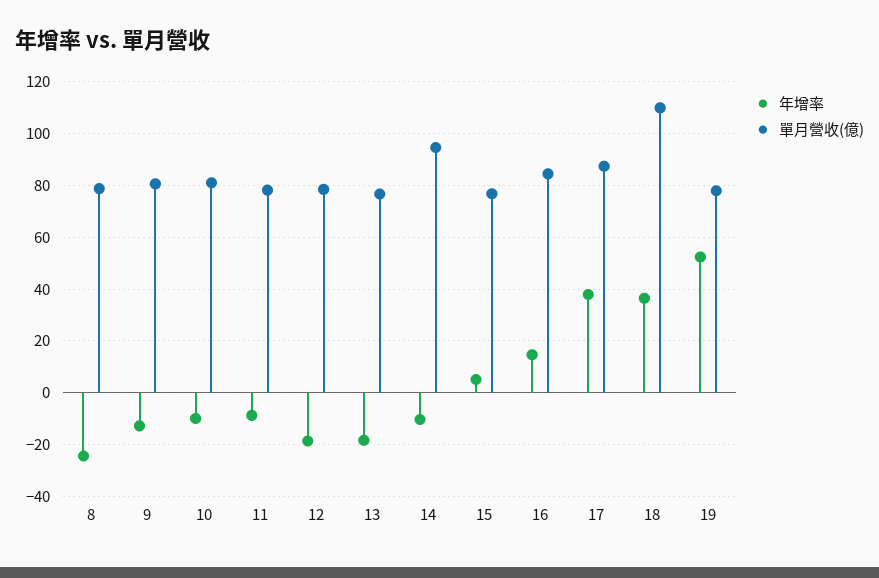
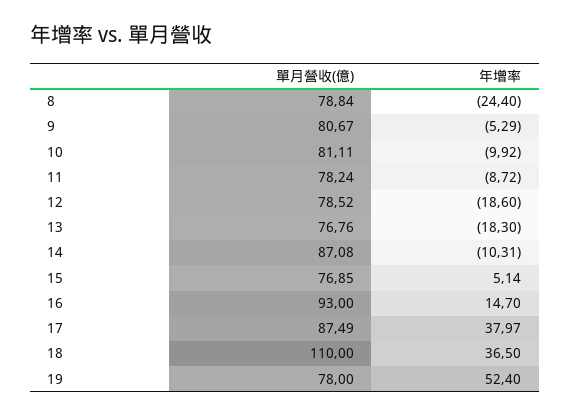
年增率, 9: -12.5 -> -5.29
單月營收(億), 14: 95 -> 87.08
單月營收(億), 16: 85 -> 93

